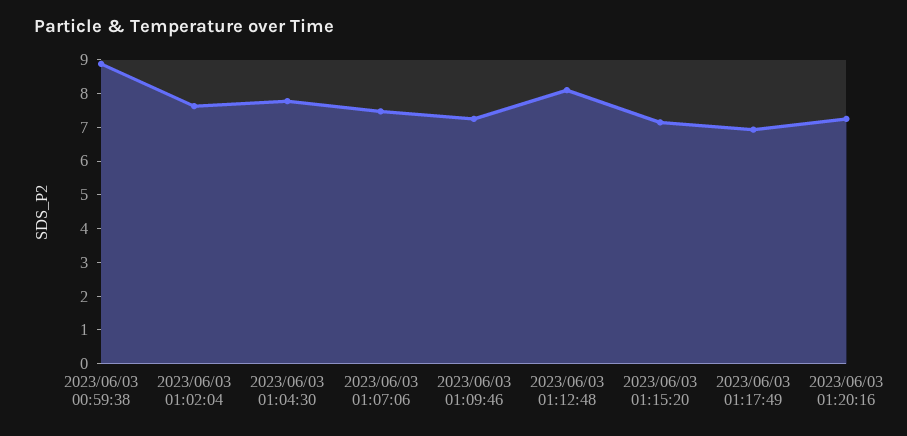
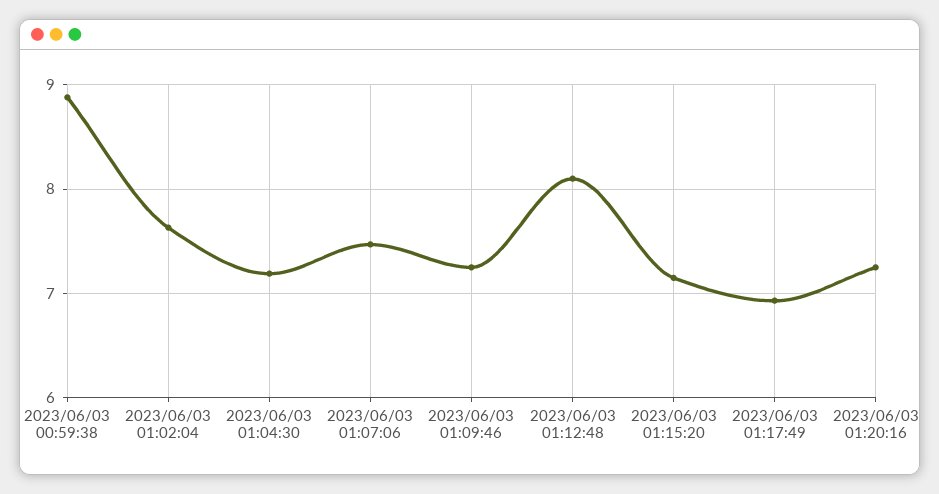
2023/06/03 01:04:30: 7.75 -> 7.2

